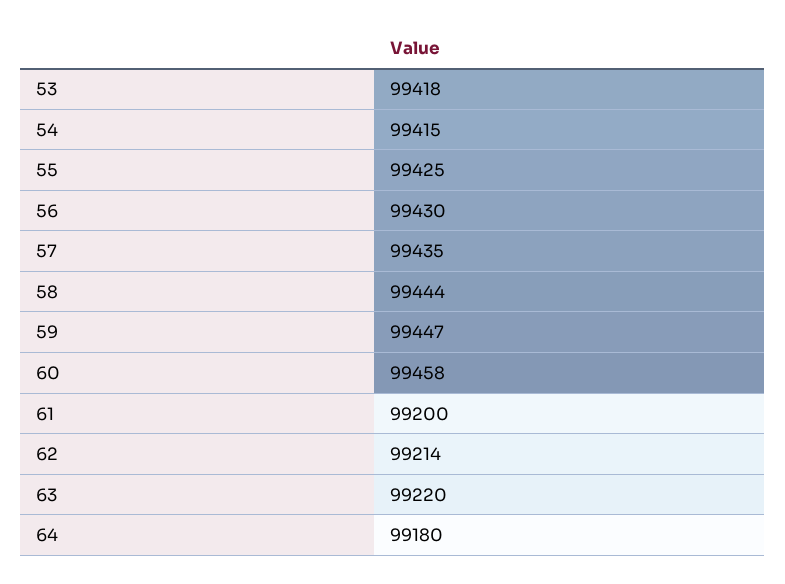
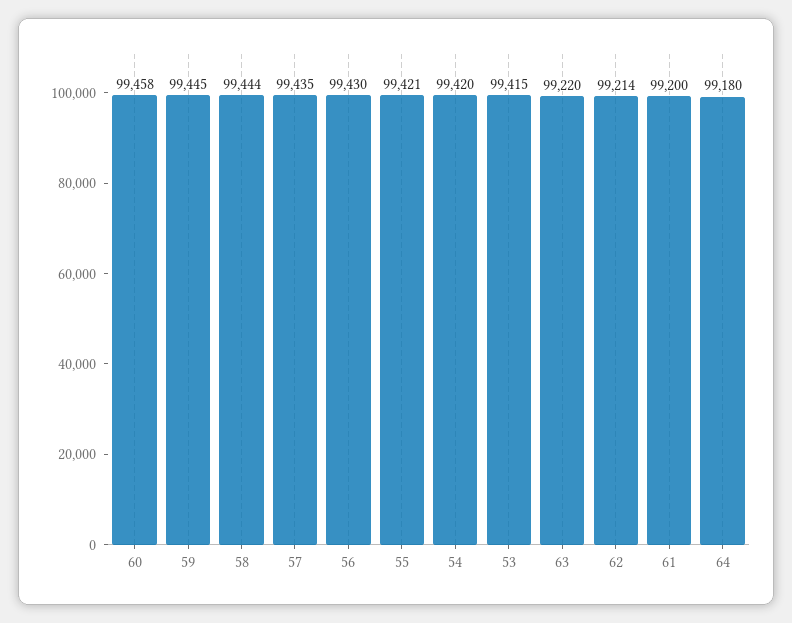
53: 99418 -> 99415
54: 99415 -> 99420
55: 99425 -> 99421
59: 99447 -> 99445

